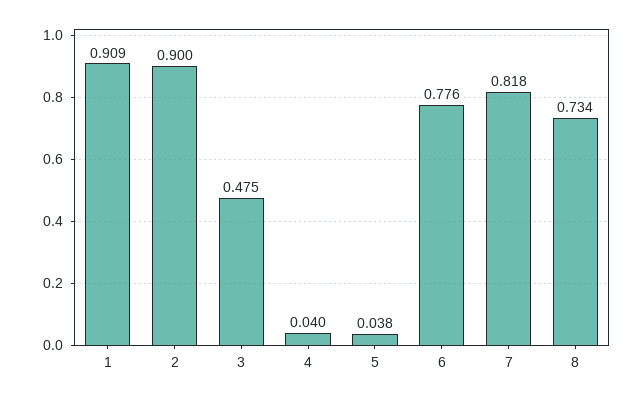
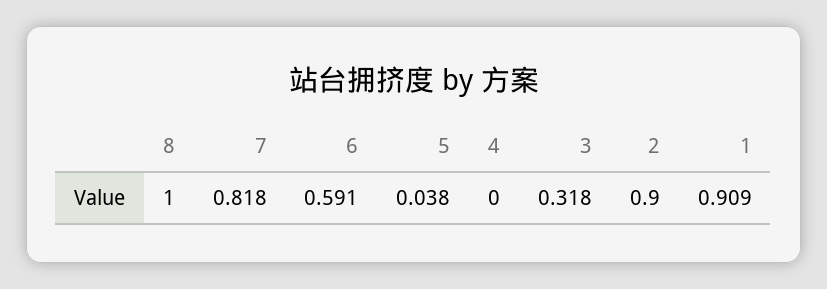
3: 0.475 -> 0.318
4: 0.04 -> 0
6: 0.776 -> 0.591
8: 0.734 -> 1

